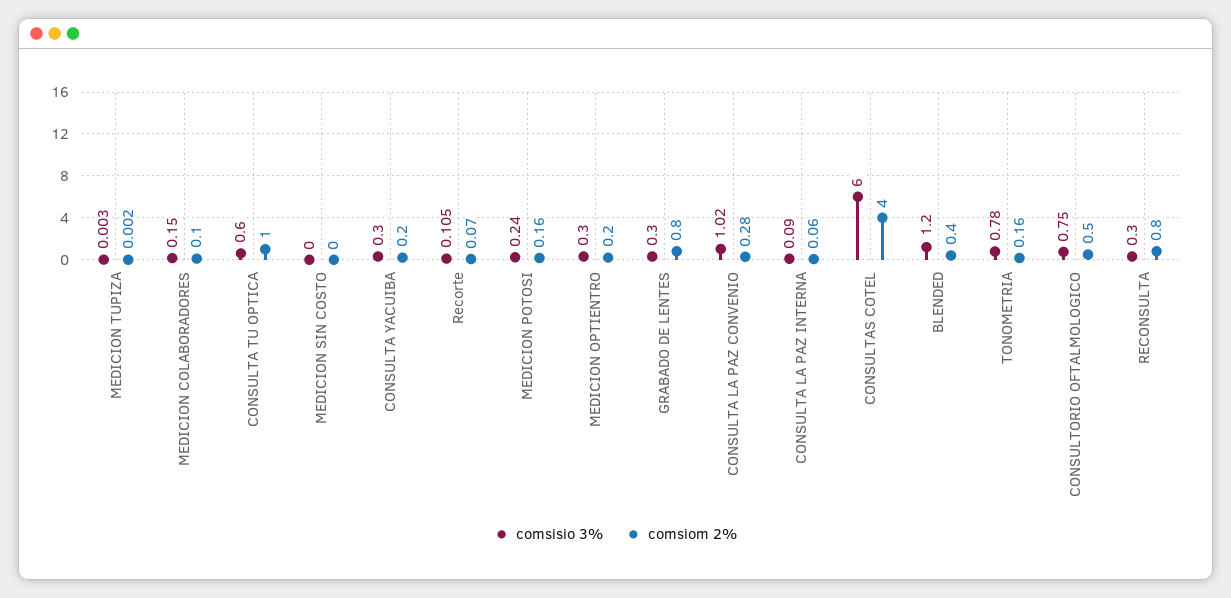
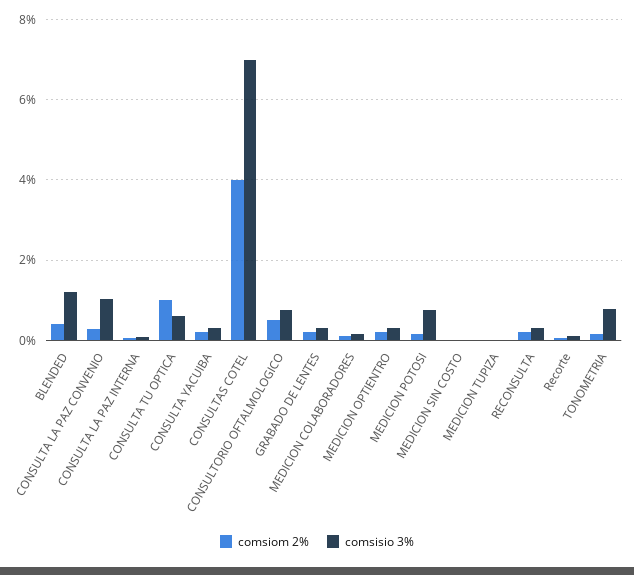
comsisio 3%, MEDICION POTOSI: 0.24 -> 0.8
comsiom 2%, GRABADO DE LENTES: 0.8 -> 0.2
comsisio 3%, CONSULTAS COTEL: 6 -> 7
comsiom 2%, RECONSULTA: 0.8 -> 0.2

